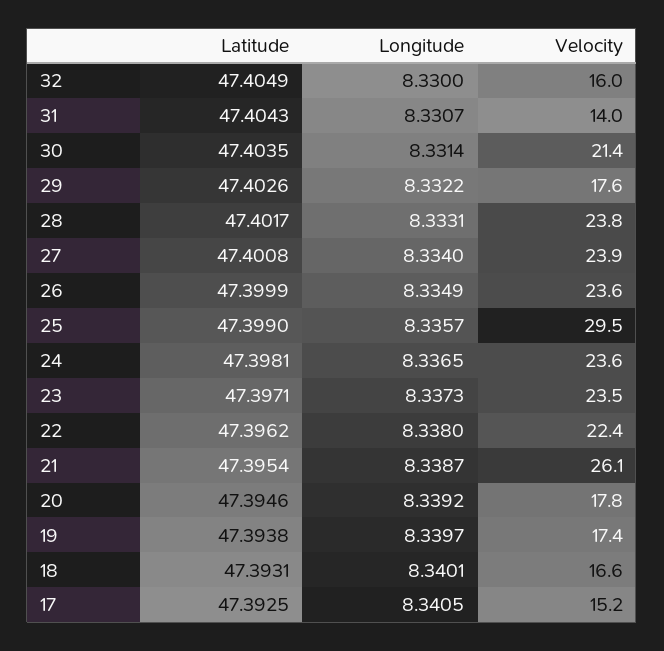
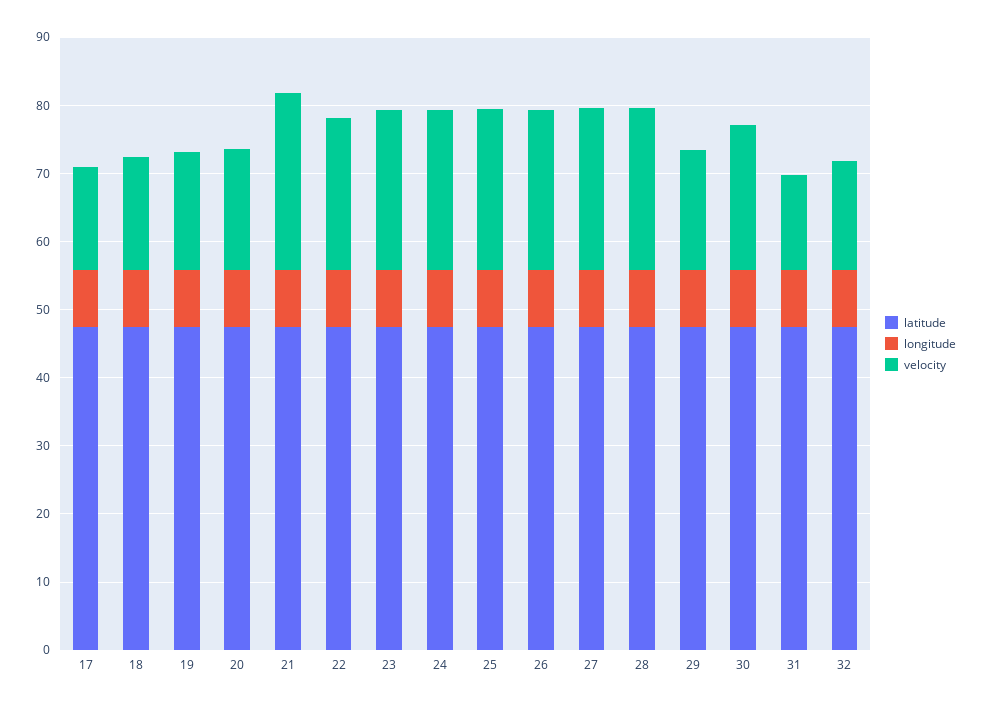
Velocity, 25: 29.5 -> 24

